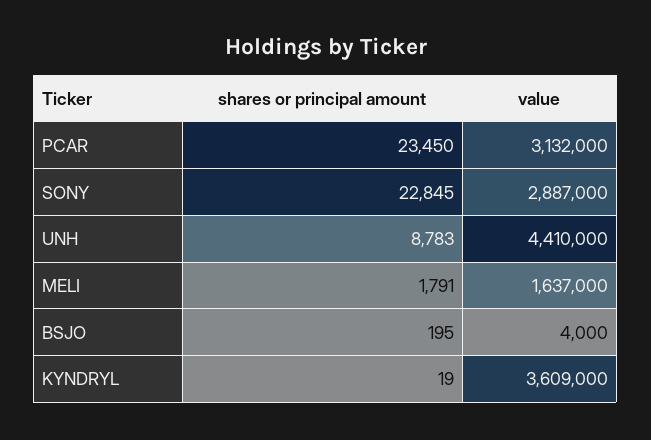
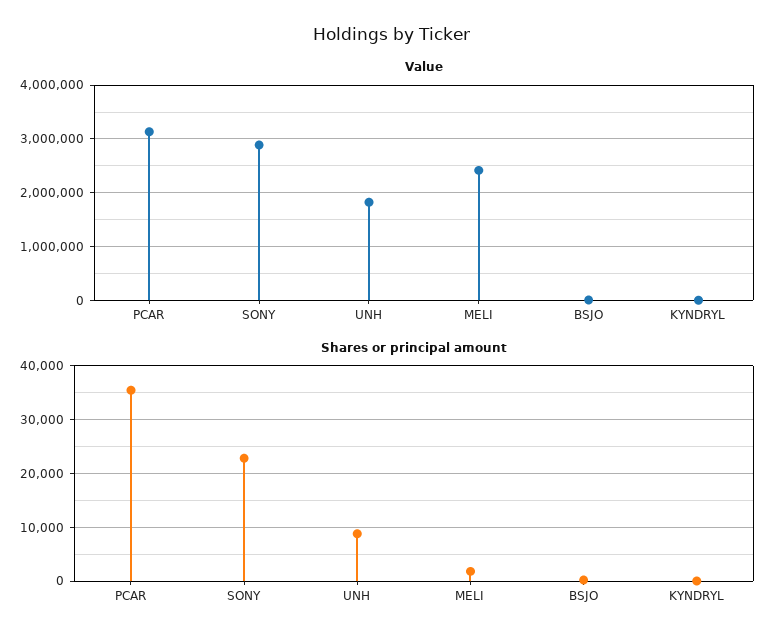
shares or principal amount, PCAR: 23450 -> 36000
value, UNH: 4410000 -> 1800000
value, MELI: 1637000 -> 2400000
value, KYNDRYL: 3609000 -> 0

